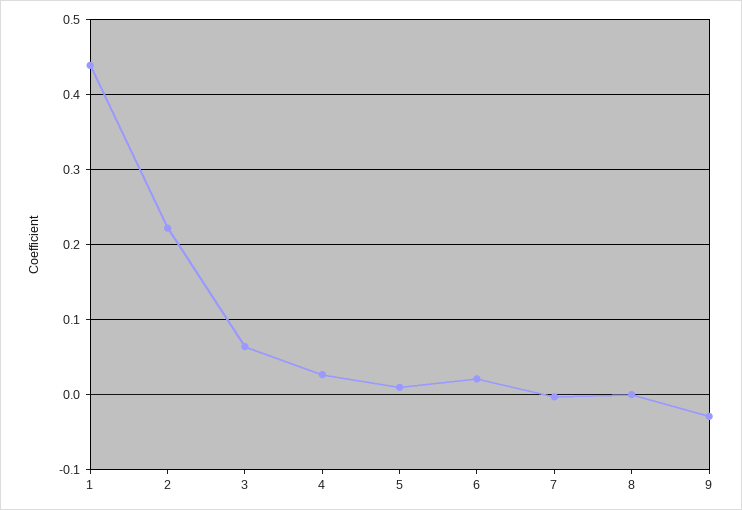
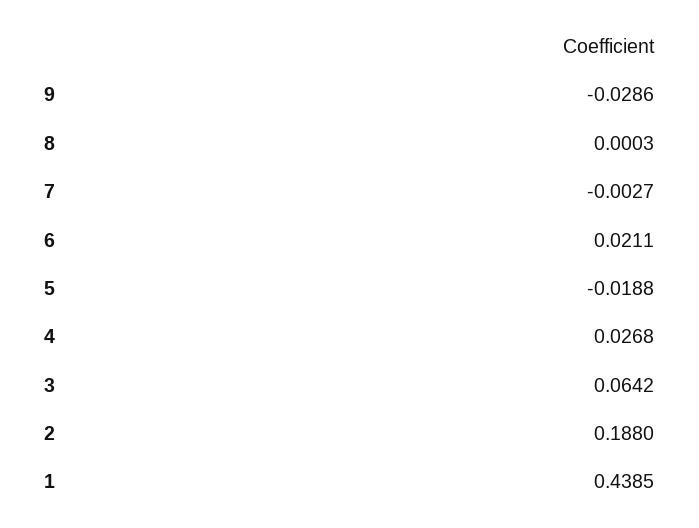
2: 0.22 -> 0.188
5: 0.01 -> -0.0188

